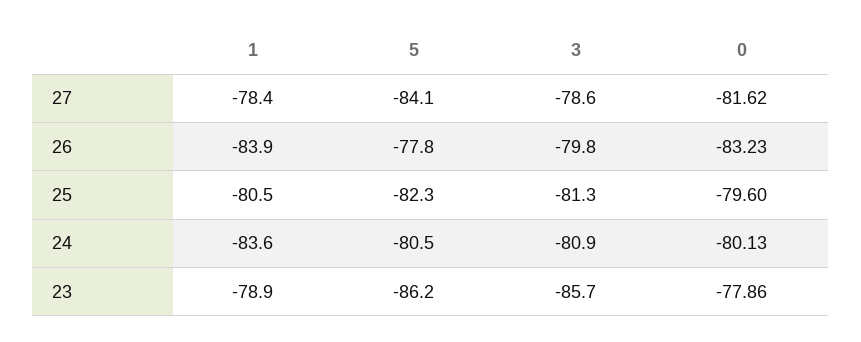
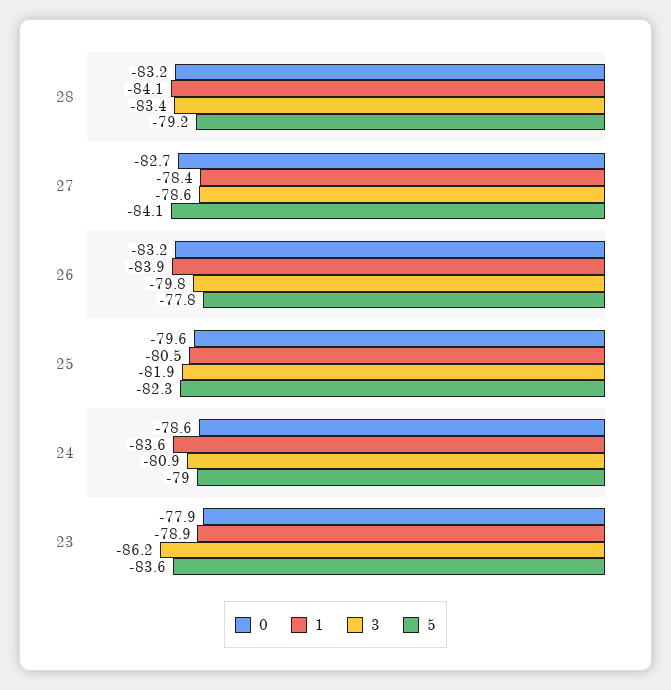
0, 27: -81.62 -> -82.7
3, 25: -81.3 -> -81.9
5, 24: -80.5 -> -79
0, 24: -80.13 -> -78.6
5, 23: -86.2 -> -83.6
3, 23: -85.7 -> -86.2
0, 28: none -> -83.2
1, 28: none -> -84.1
3, 28: none -> -83.4
5, 28: none -> -79.2

